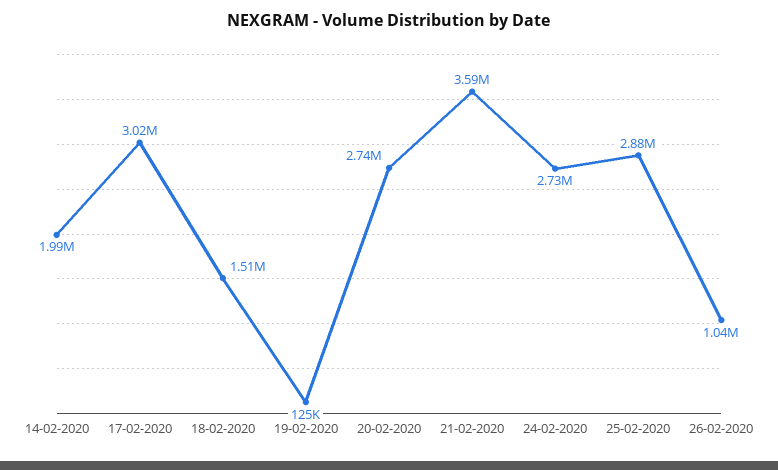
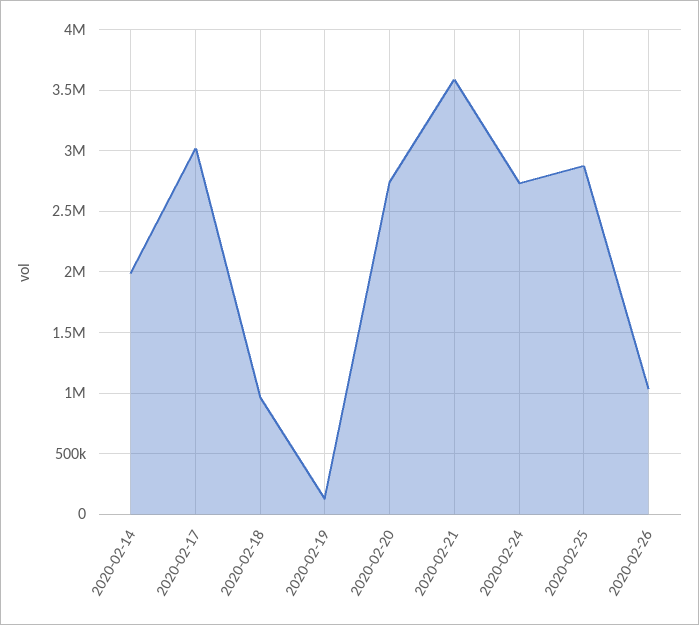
18-02-2020: 1510000 -> 950000

